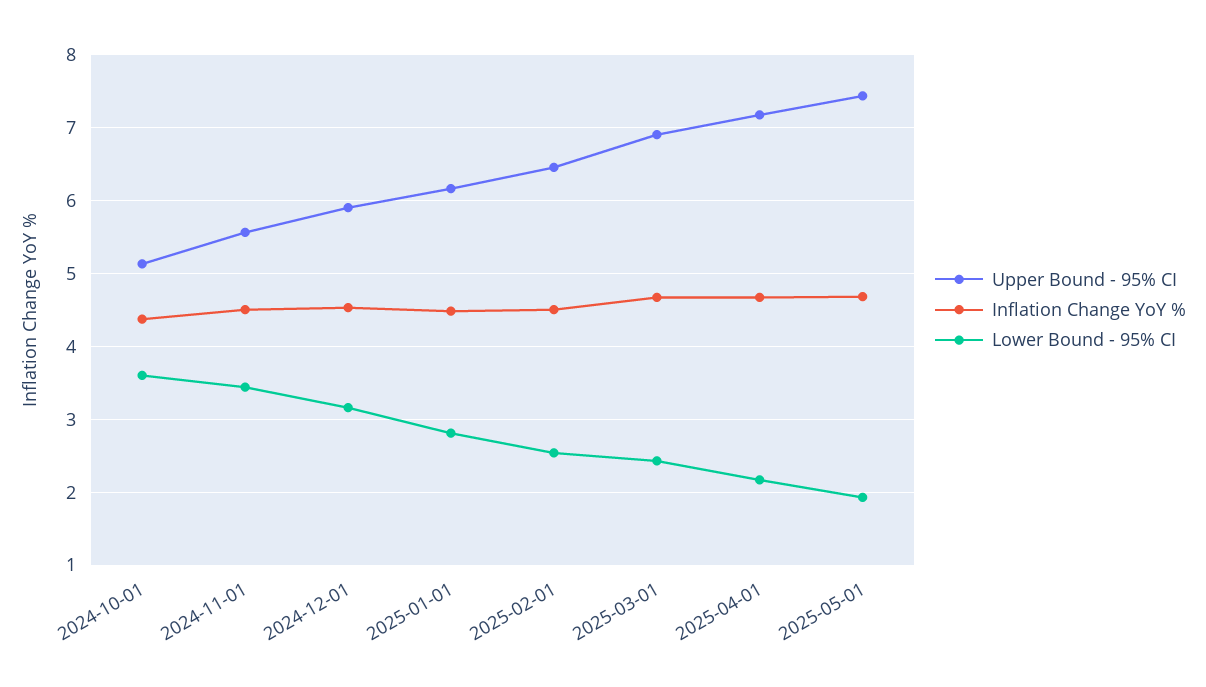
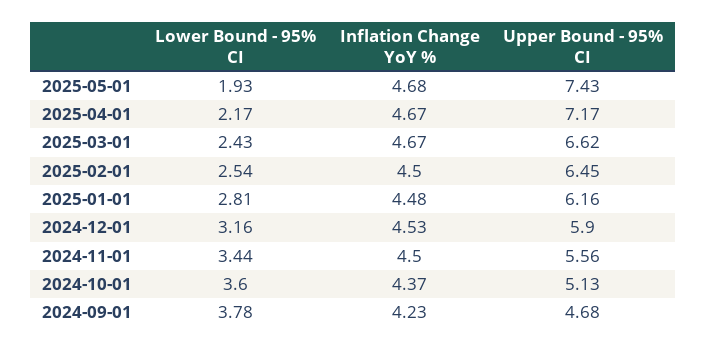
Upper Bound - 95% CI, 2025-03-01: 6.9 -> 6.62
Lower Bound - 95% CI, 2024-09-01: none -> 3.78
Inflation Change YoY %, 2024-09-01: none -> 4.23
Upper Bound - 95% CI, 2024-09-01: none -> 4.68

